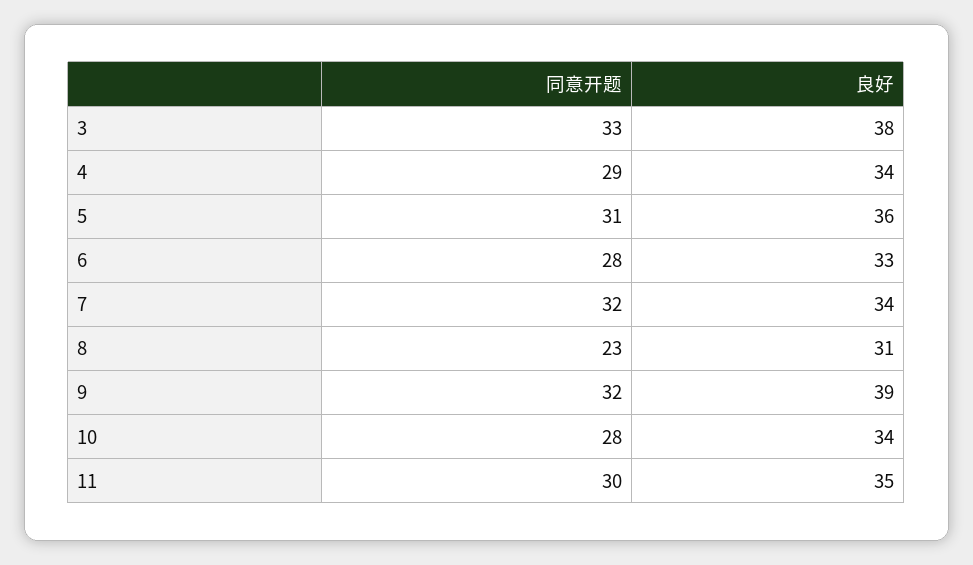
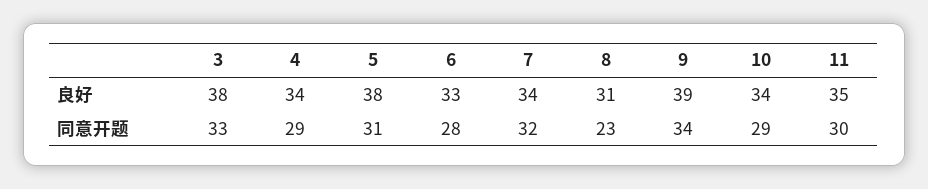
良好, 5: 36 -> 38
同意开题, 9: 32 -> 34
同意开题, 10: 28 -> 29

